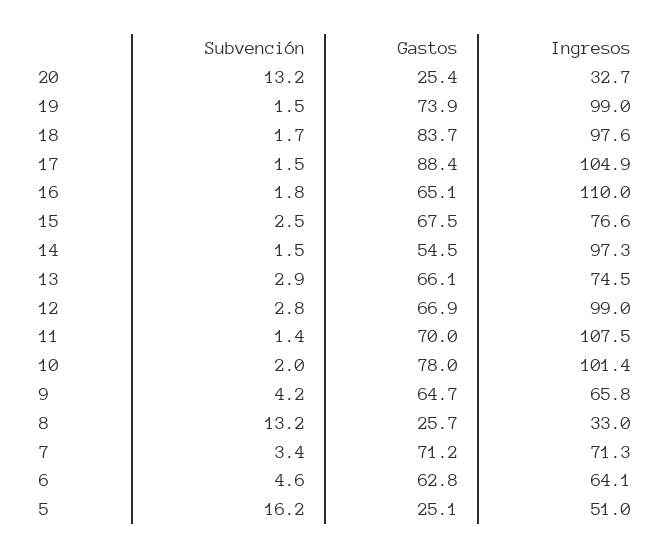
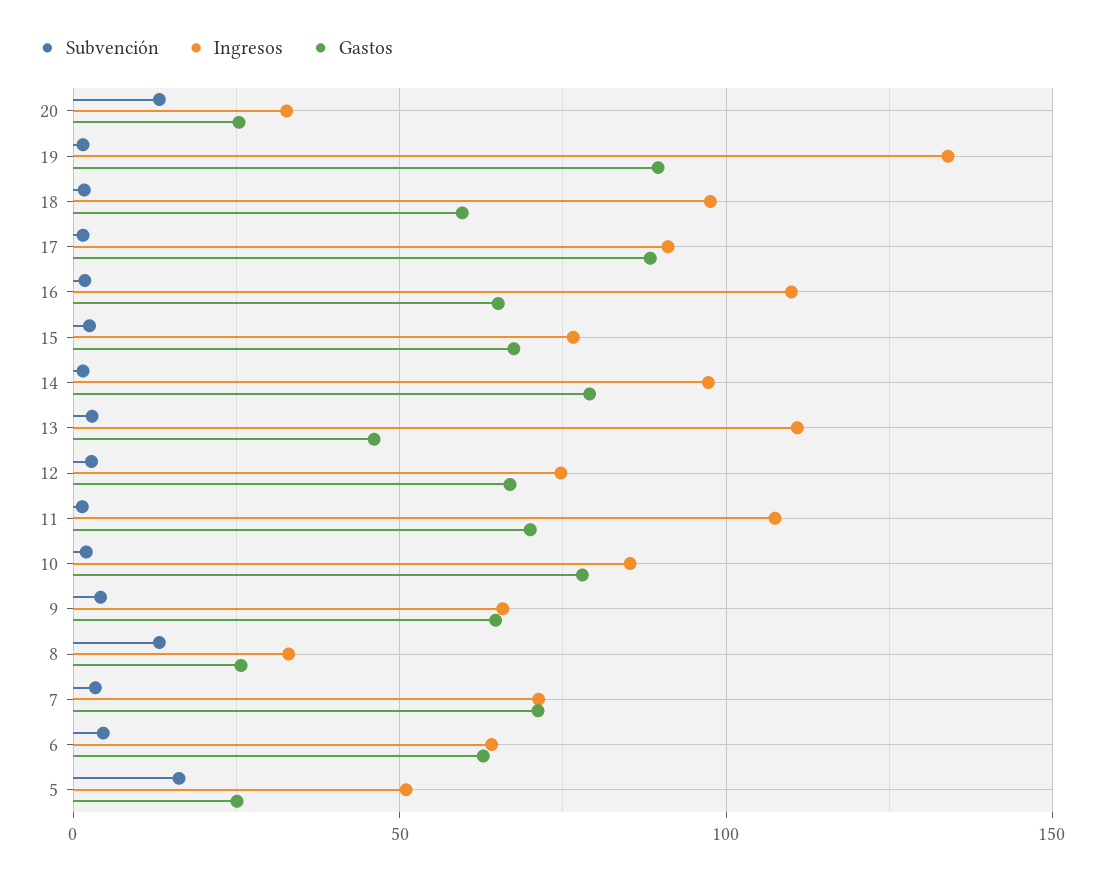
Gastos, 19: 73.9 -> 90
Ingresos, 19: 99 -> 135
Gastos, 18: 83.7 -> 60
Ingresos, 17: 104.9 -> 90
Gastos, 14: 54.5 -> 80
Gastos, 13: 66.1 -> 45
Ingresos, 13: 74.5 -> 110
Ingresos, 12: 99 -> 75
Ingresos, 10: 101.4 -> 85

